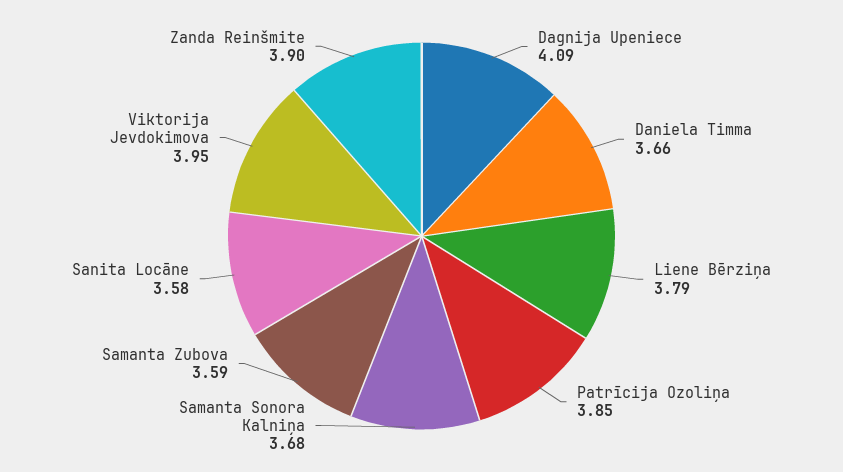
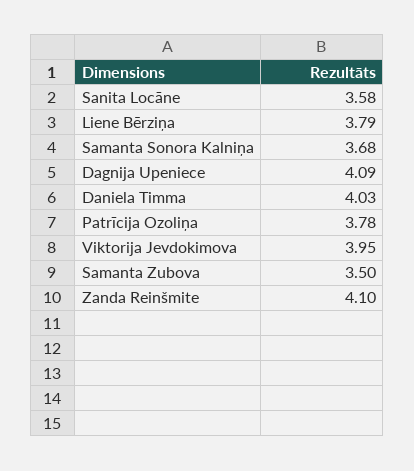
Daniela Timma: 3.66 -> 4.03
Patrīcija Ozoliņa: 3.85 -> 3.78
Samanta Zubova: 3.59 -> 3.5
Zanda Reinšmite: 3.9 -> 4.1

